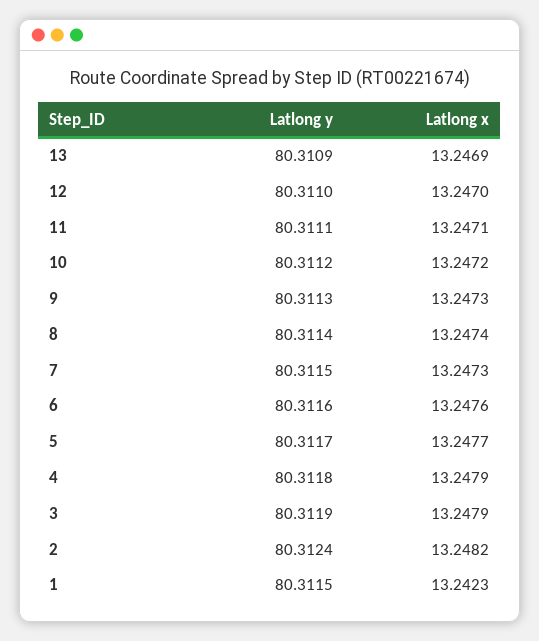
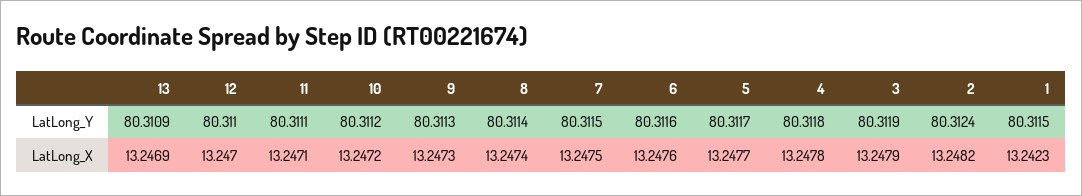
Latlong x, 7: 13.2473 -> 13.2475
Latlong x, 4: 13.2479 -> 13.2478

